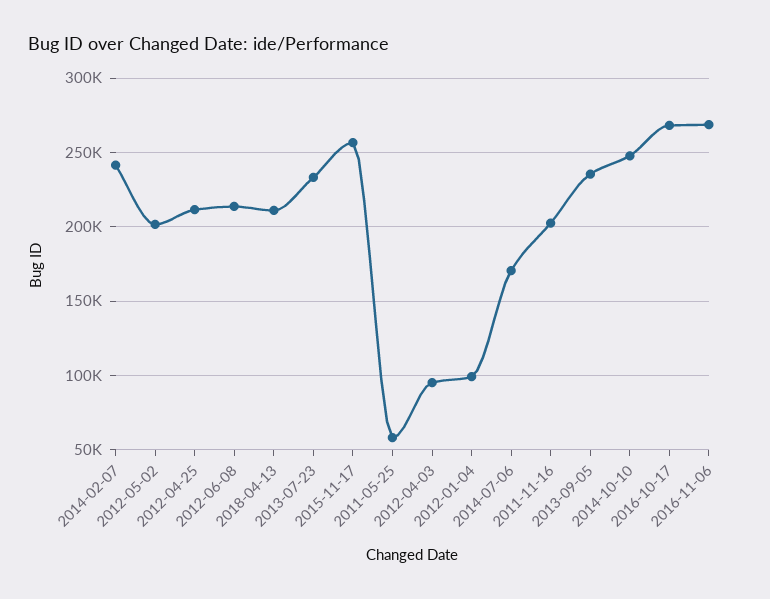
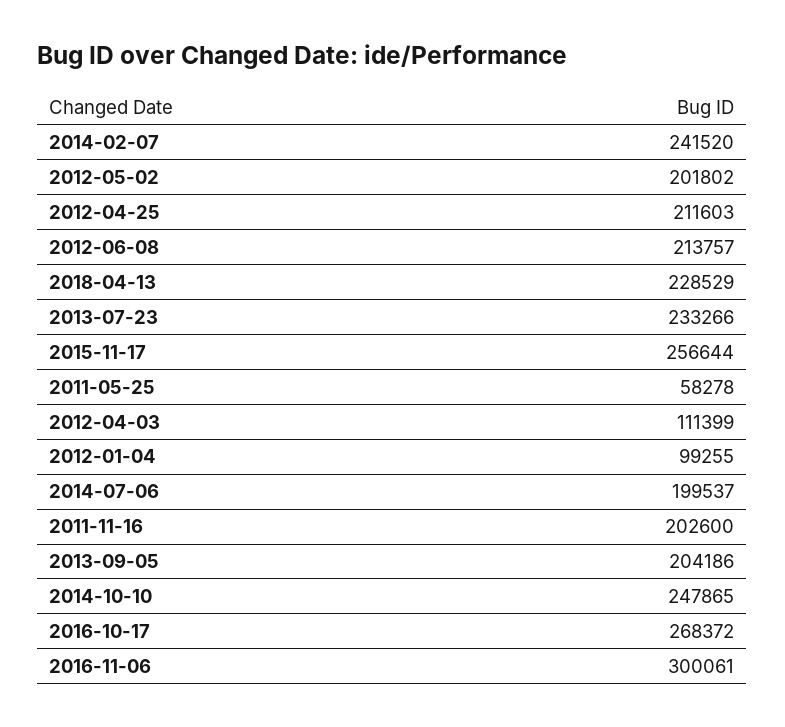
2018-04-13: 210000 -> 228529
2012-04-03: 95000 -> 111399
2014-07-06: 170000 -> 199537
2013-09-05: 235000 -> 204186
2016-11-06: 270000 -> 300061

